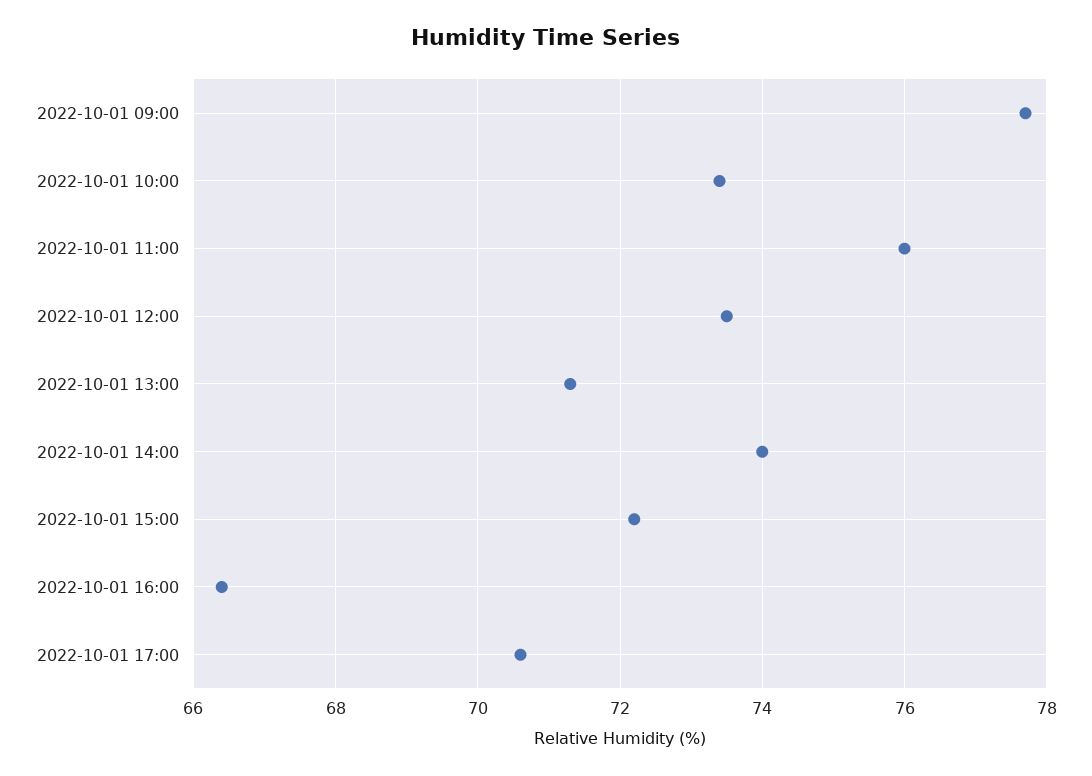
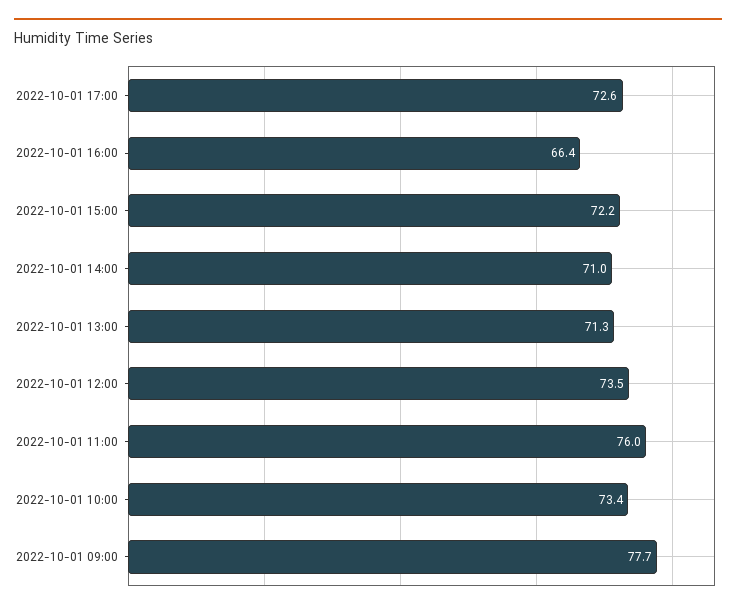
2022-10-01 14:00: 74 -> 71
2022-10-01 17:00: 70.5 -> 72.6

